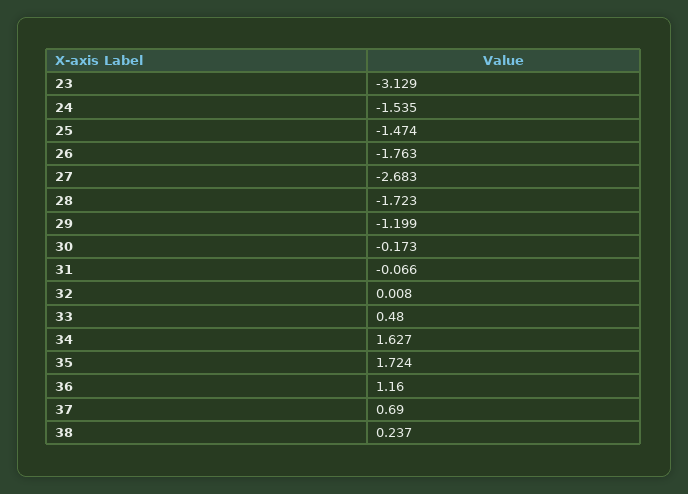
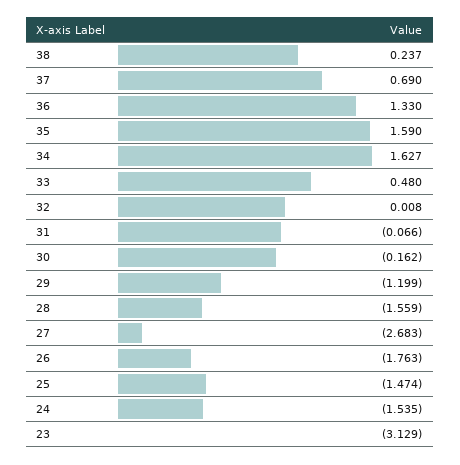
28: -1.723 -> -1.559
30: -0.173 -> -0.162
35: 1.724 -> 1.59
36: 1.16 -> 1.33

